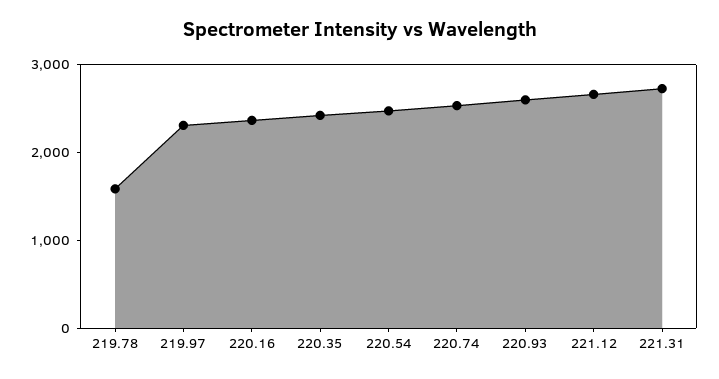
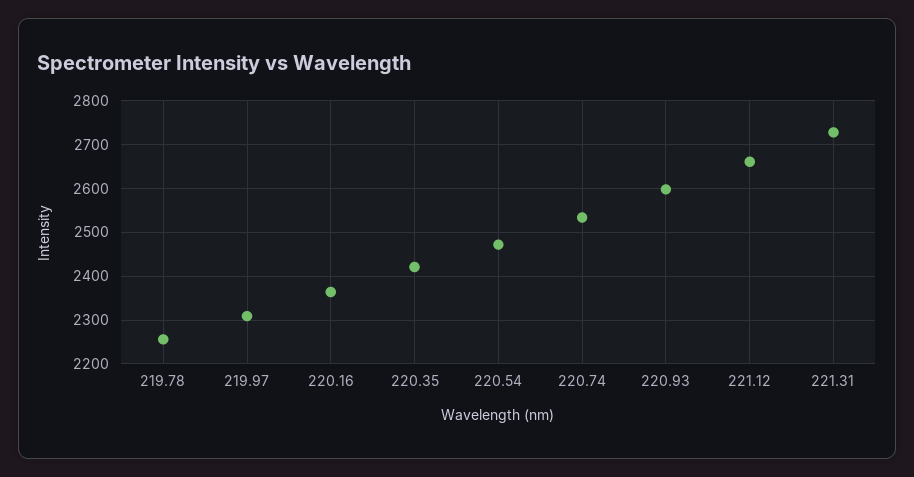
219.78: 1600 -> 2260

